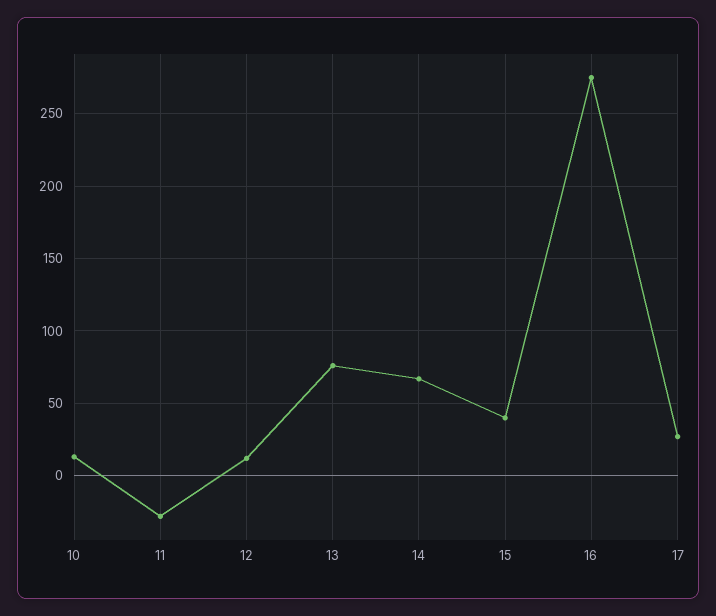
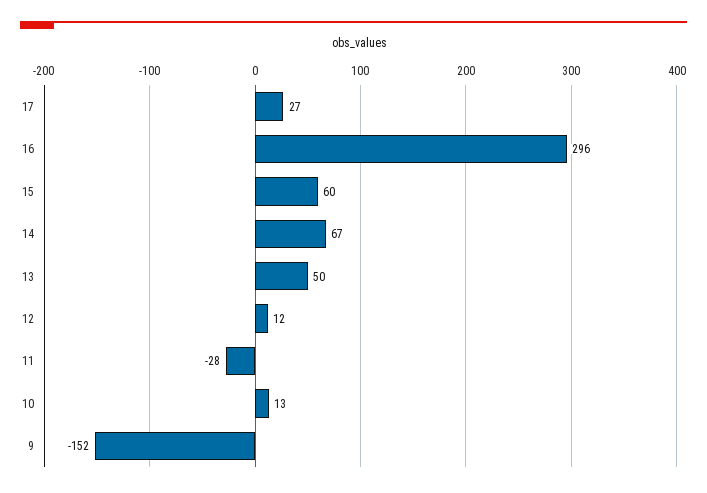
13: 75 -> 50
15: 40 -> 60
16: 275 -> 296
9: none -> -152

